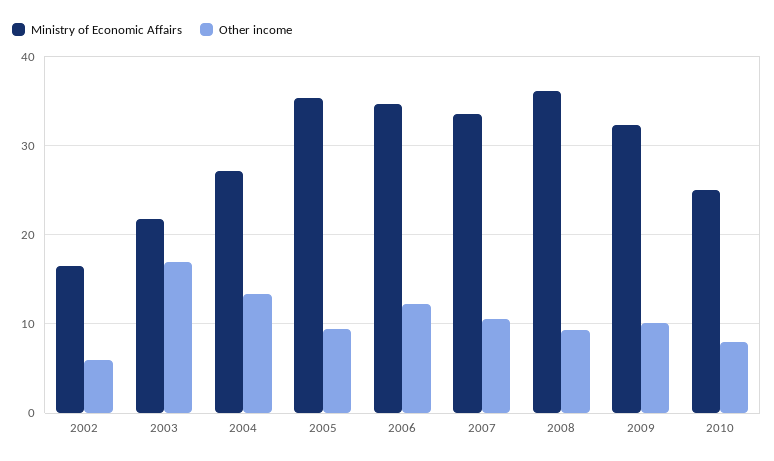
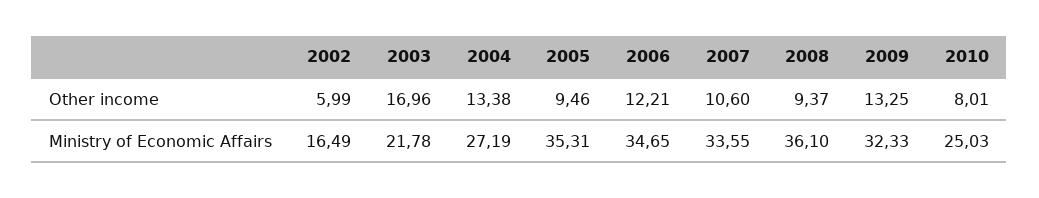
Other income, 2009: 10 -> 13.25

